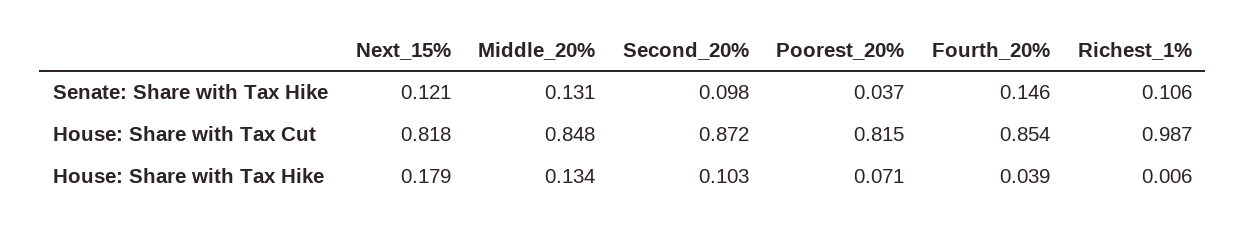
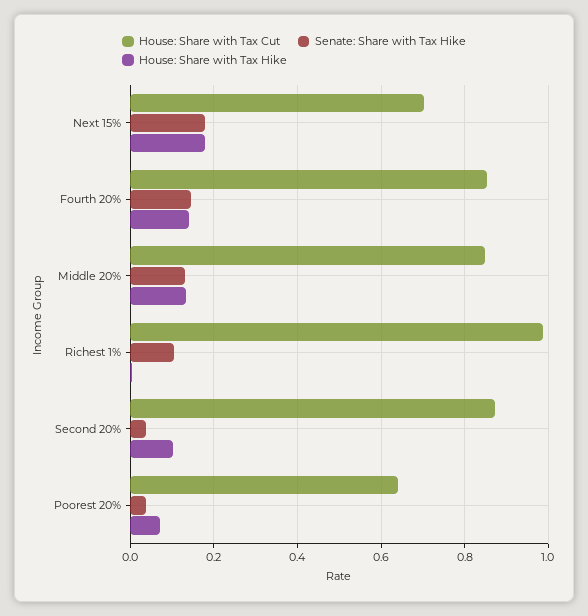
Senate: Share with Tax Hike, Next_15%: 0.121 -> 0.18
Senate: Share with Tax Hike, Second_20%: 0.098 -> 0.04
House: Share with Tax Cut, Next_15%: 0.818 -> 0.7
House: Share with Tax Cut, Poorest_20%: 0.815 -> 0.64
House: Share with Tax Hike, Fourth_20%: 0.039 -> 0.14

